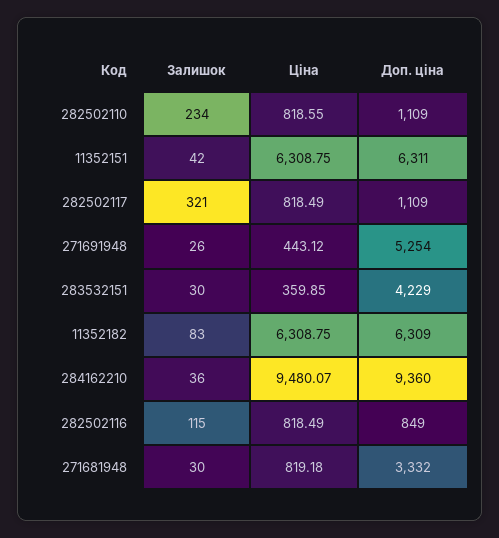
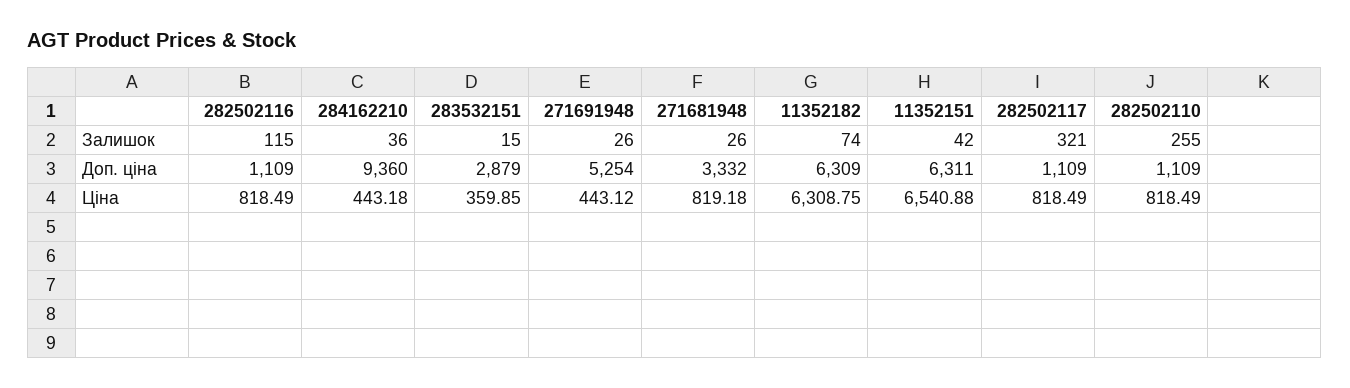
Залишок, 282502110: 234 -> 255
Ціна, 282502110: 818.55 -> 818.49
Ціна, 11352151: 6308.75 -> 6540.88
Залишок, 283532151: 30 -> 15
Доп. ціна, 283532151: 4229 -> 2879
Залишок, 11352182: 83 -> 74
Ціна, 284162210: 9480.07 -> 443.18
Доп. ціна, 282502116: 849 -> 1109
Залишок, 271681948: 30 -> 26

